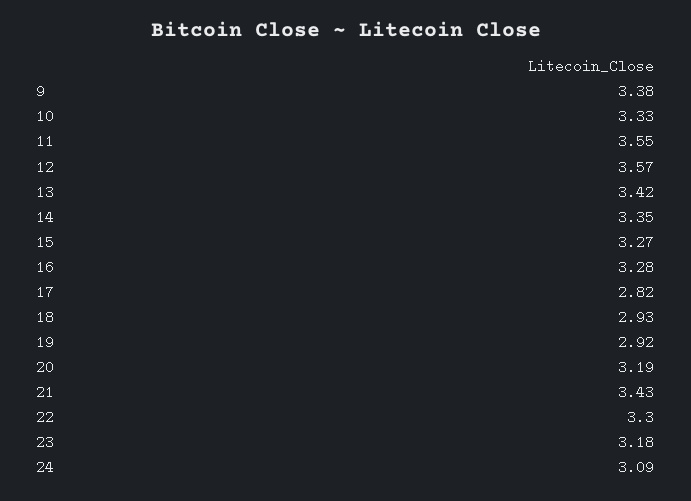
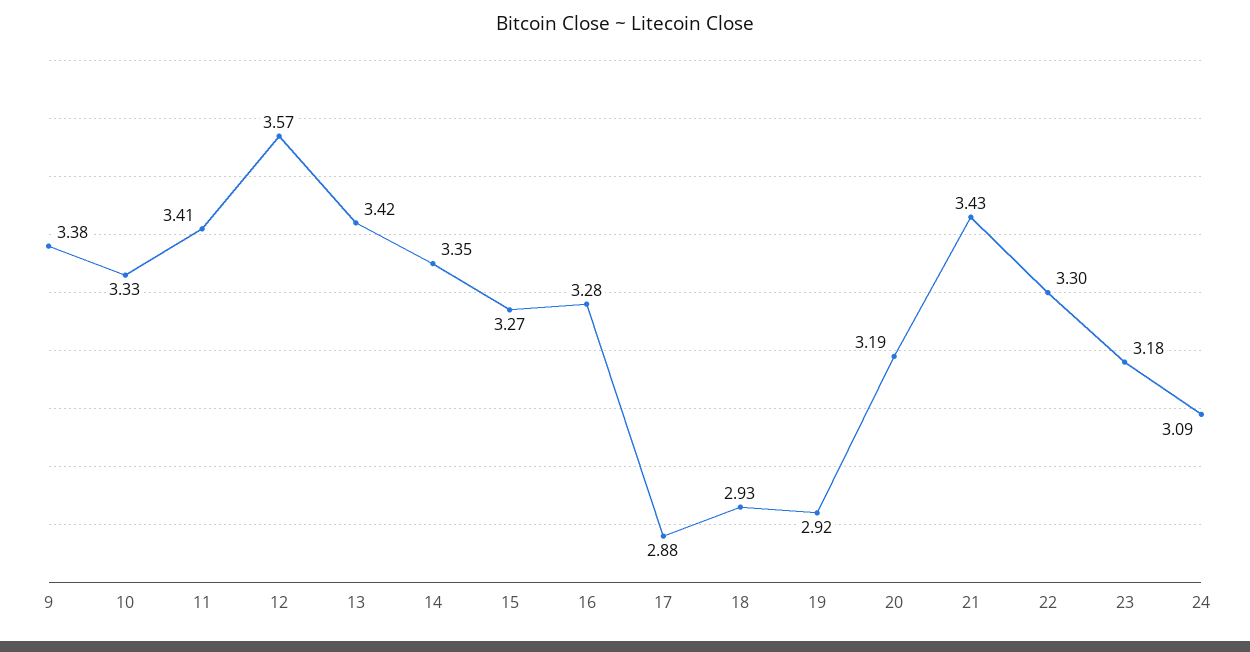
11: 3.55 -> 3.41
17: 2.82 -> 2.88

